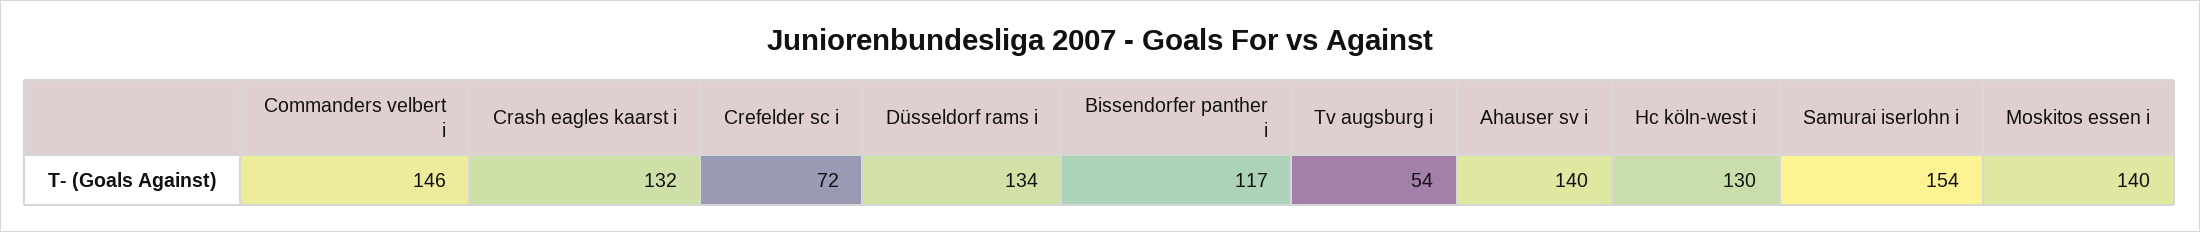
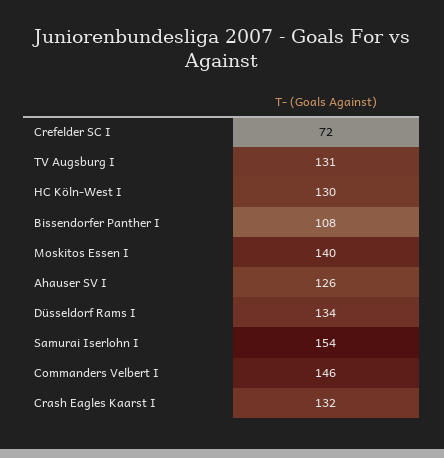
Bissendorfer panther i: 117 -> 108
Tv augsburg i: 54 -> 131
Ahauser sv i: 140 -> 126

